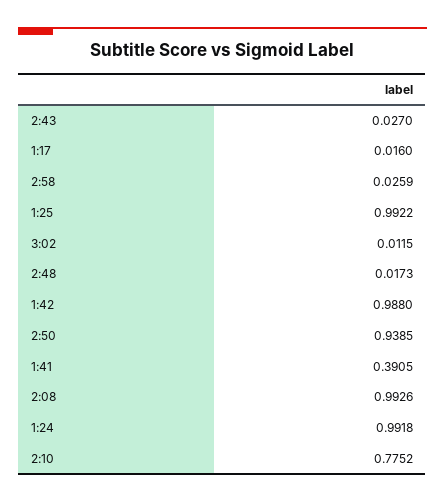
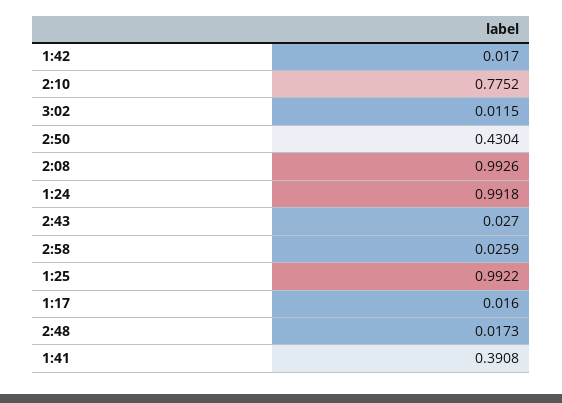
1:42: 0.988 -> 0.017
2:50: 0.9385 -> 0.4304
1:41: 0.3905 -> 0.3908

